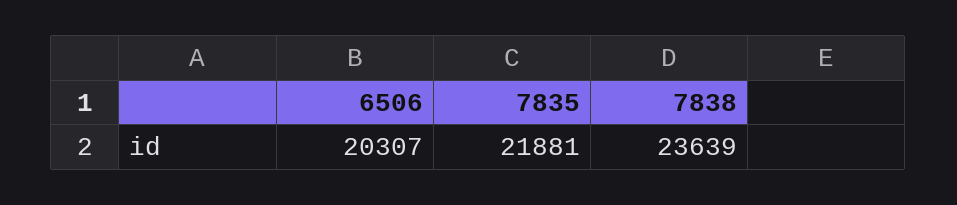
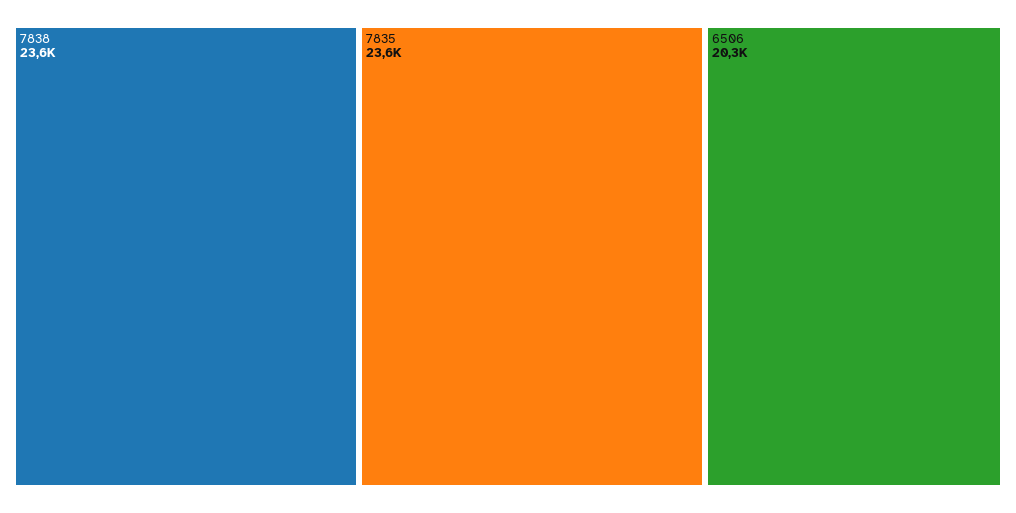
7835: 21881 -> 23600

